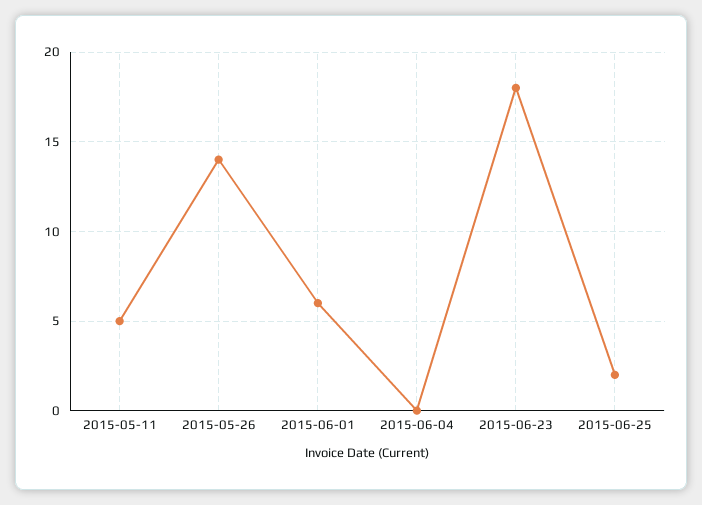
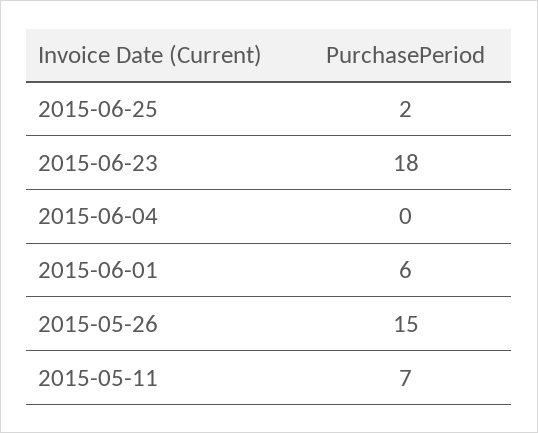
2015-05-11: 5 -> 7
2015-05-26: 14 -> 15

